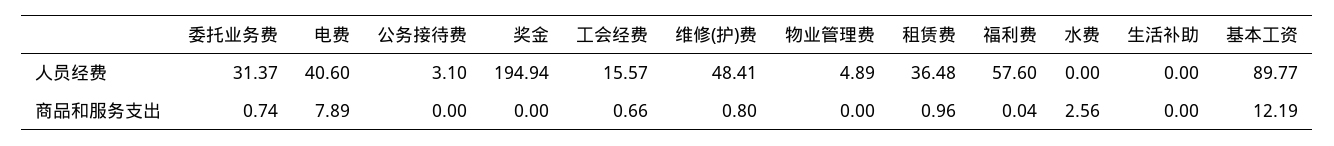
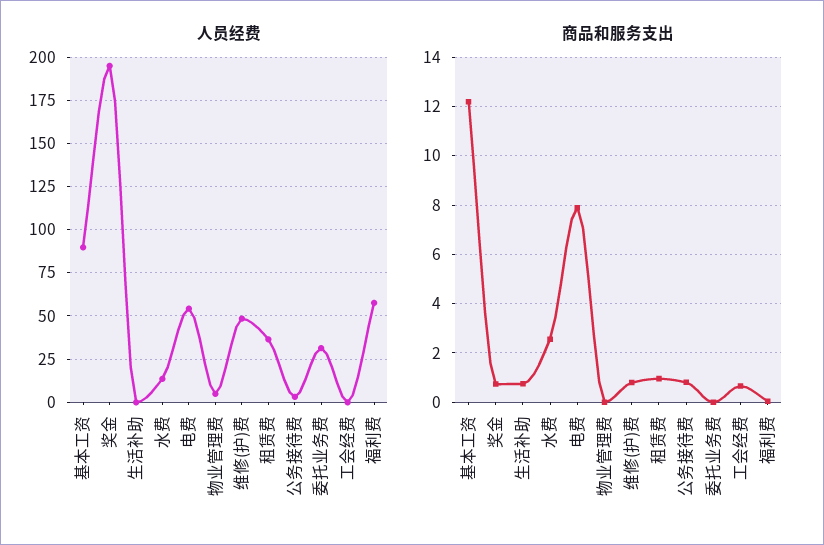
人员经费, 电费: 40.6 -> 55
人员经费, 工会经费: 15.57 -> 0
人员经费, 水费: 0 -> 15
商品和服务支出, 委托业务费: 0.74 -> 0
商品和服务支出, 公务接待费: 0 -> 0.75
商品和服务支出, 奖金: 0 -> 0.75
商品和服务支出, 生活补助: 0 -> 0.75

